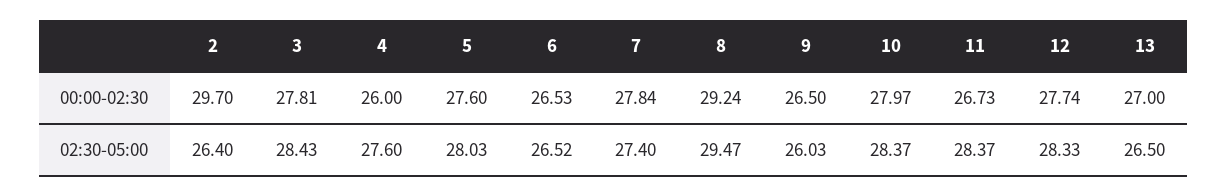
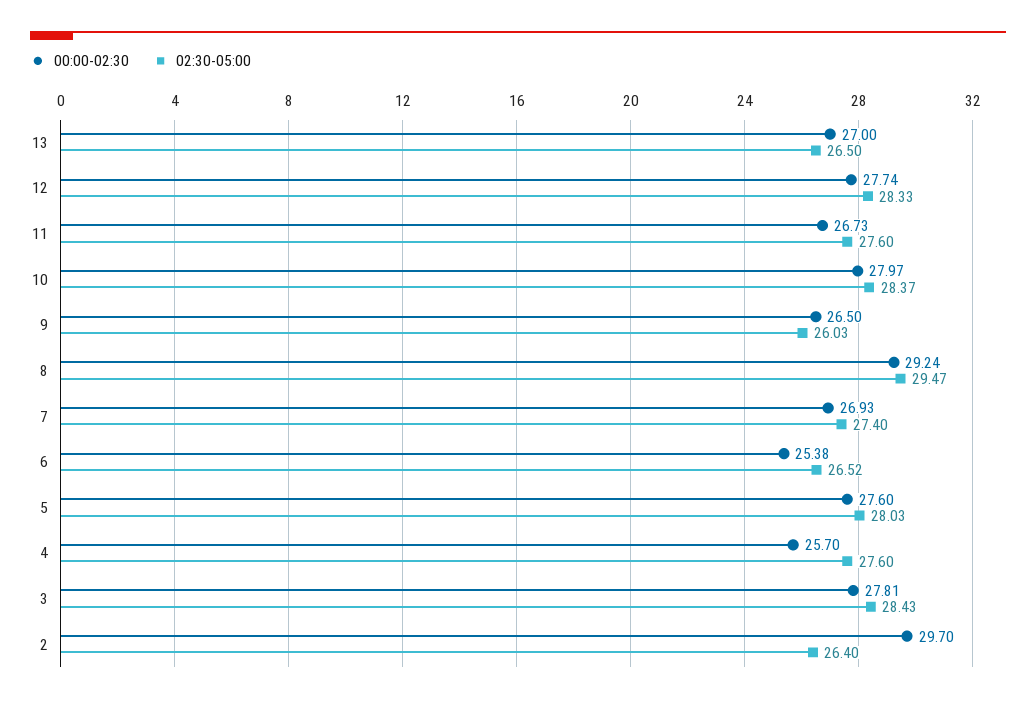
00:00-02:30, 4: 26 -> 25.7
00:00-02:30, 6: 26.53 -> 25.38
00:00-02:30, 7: 27.84 -> 26.93
02:30-05:00, 11: 28.37 -> 27.6

